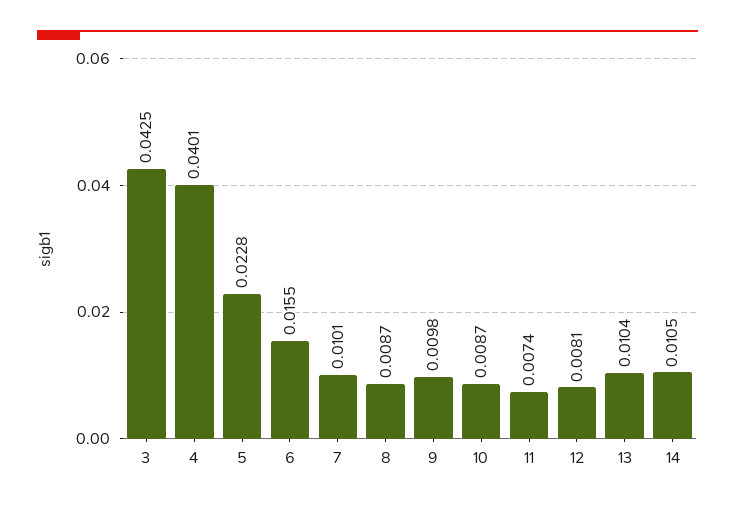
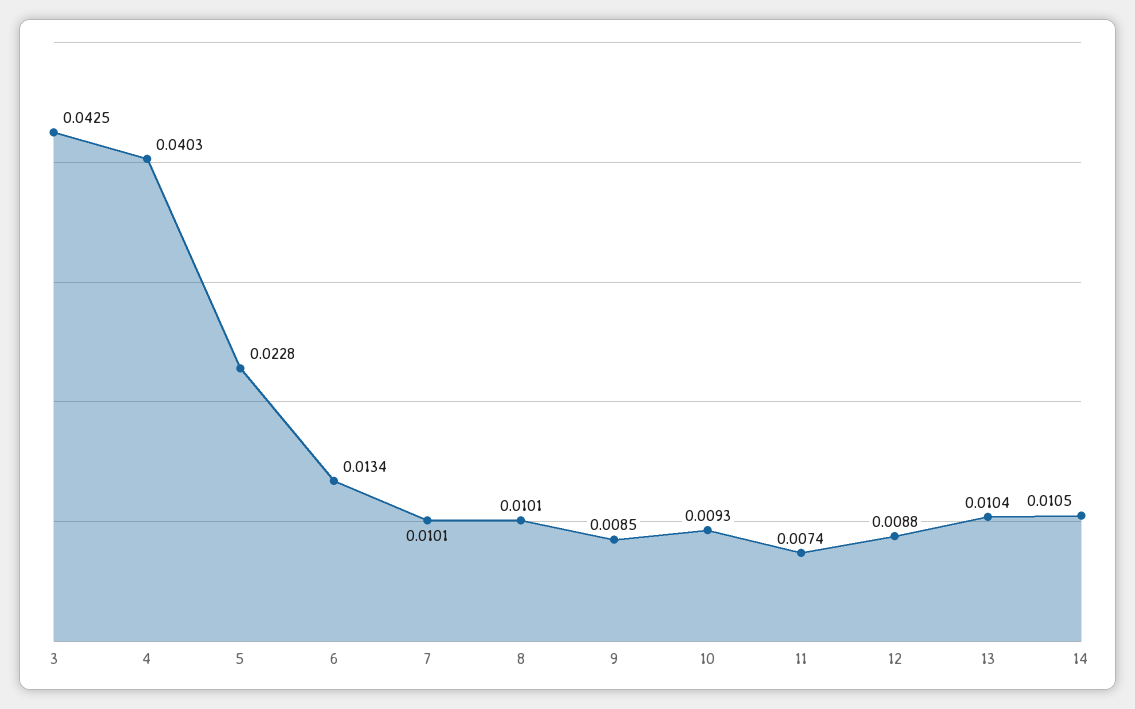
4: 0.0401 -> 0.0403
6: 0.0155 -> 0.0134
8: 0.0087 -> 0.0101
9: 0.0098 -> 0.0085
10: 0.0087 -> 0.0093
12: 0.0081 -> 0.0088

